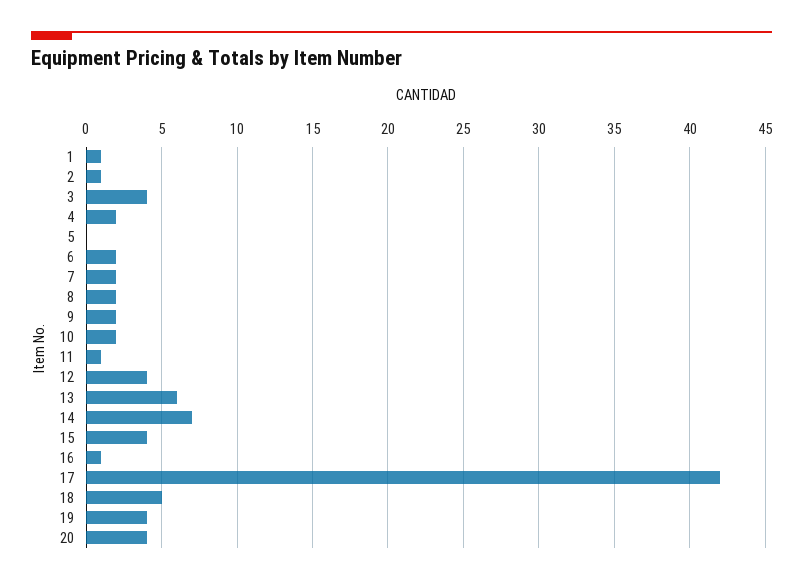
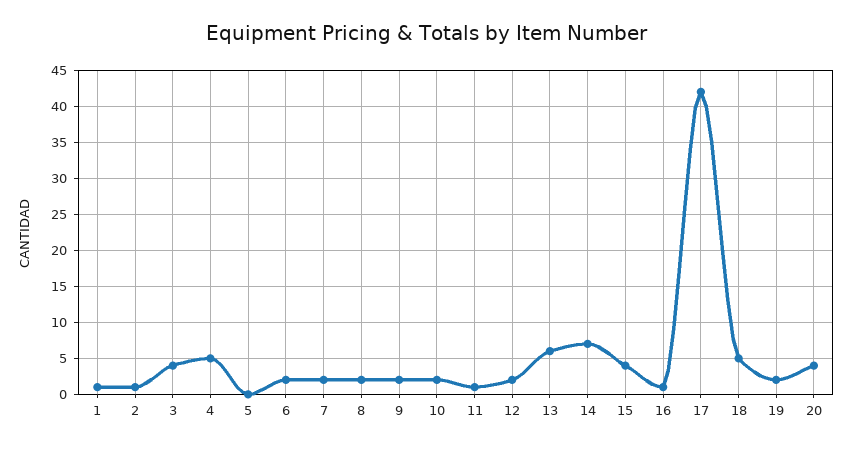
4: 2 -> 5
12: 4 -> 2
19: 4 -> 2

